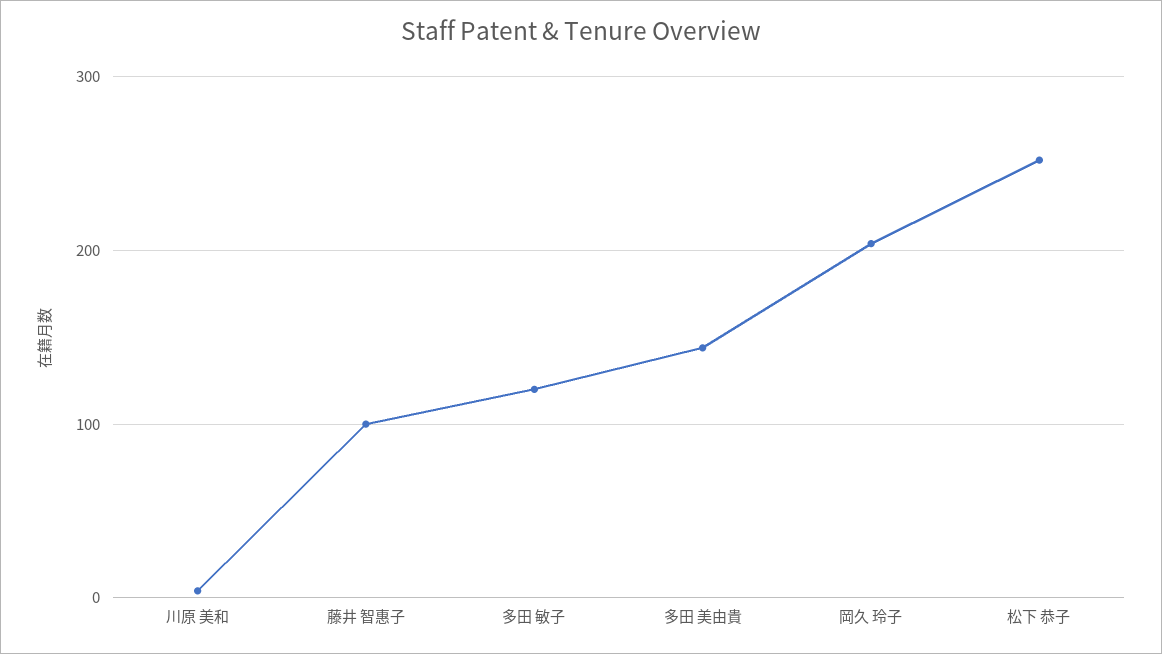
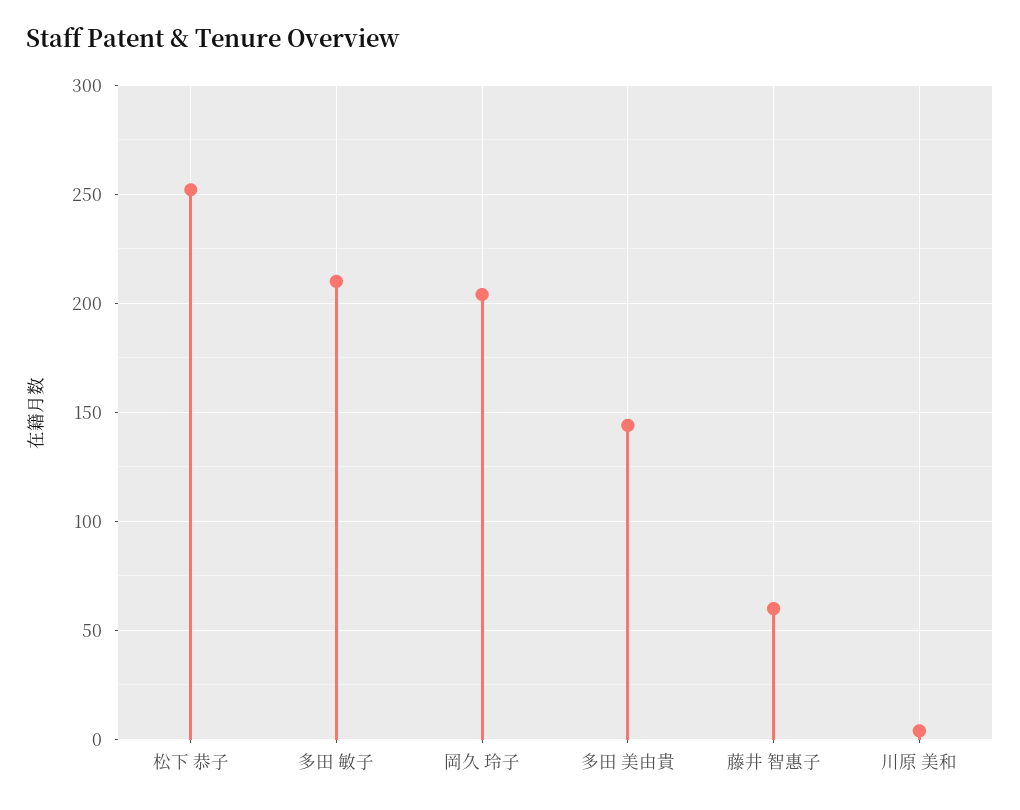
藤井 智惠子: 100 -> 60
多田 敏子: 120 -> 210

